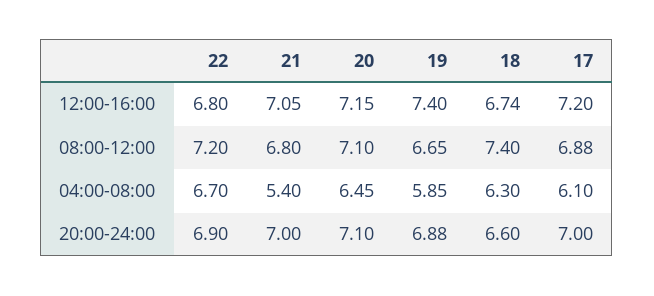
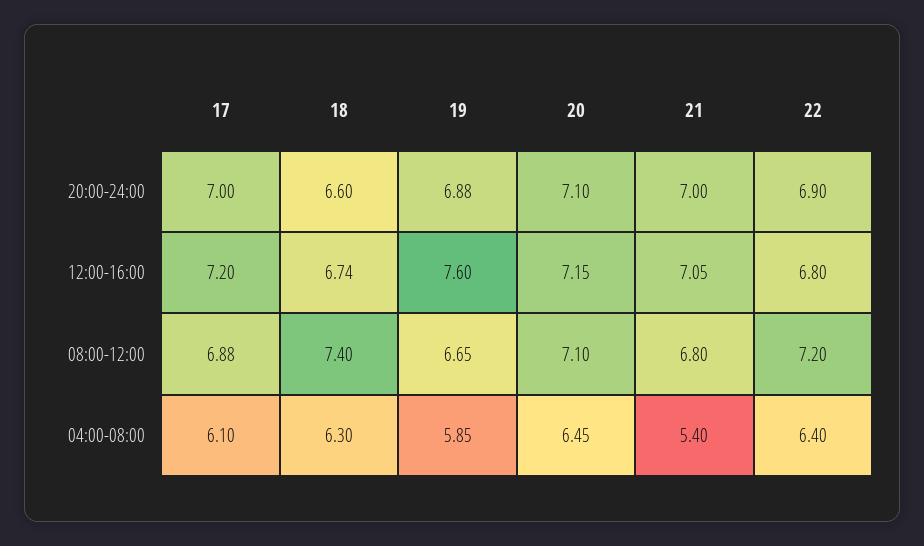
19, 12:00-16:00: 7.4 -> 7.6
22, 04:00-08:00: 6.7 -> 6.4

